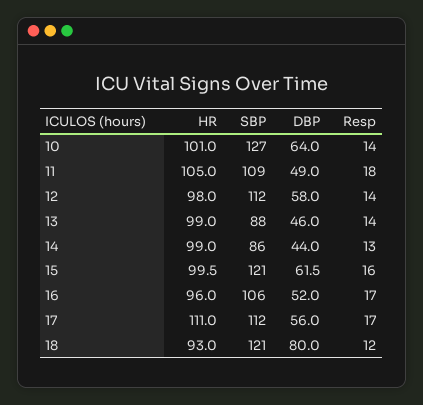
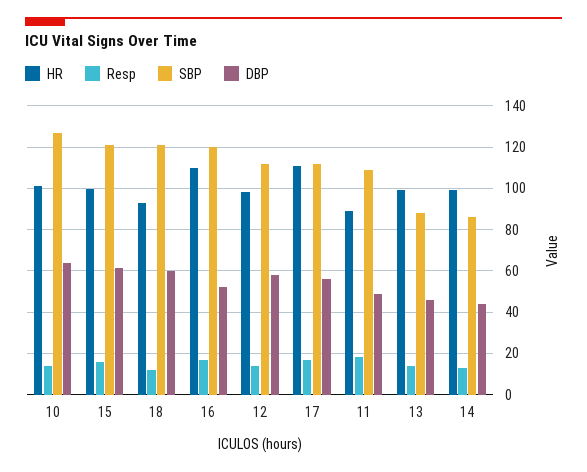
HR, 11: 105 -> 90
HR, 16: 96 -> 110
SBP, 16: 106 -> 120
DBP, 18: 80 -> 60

